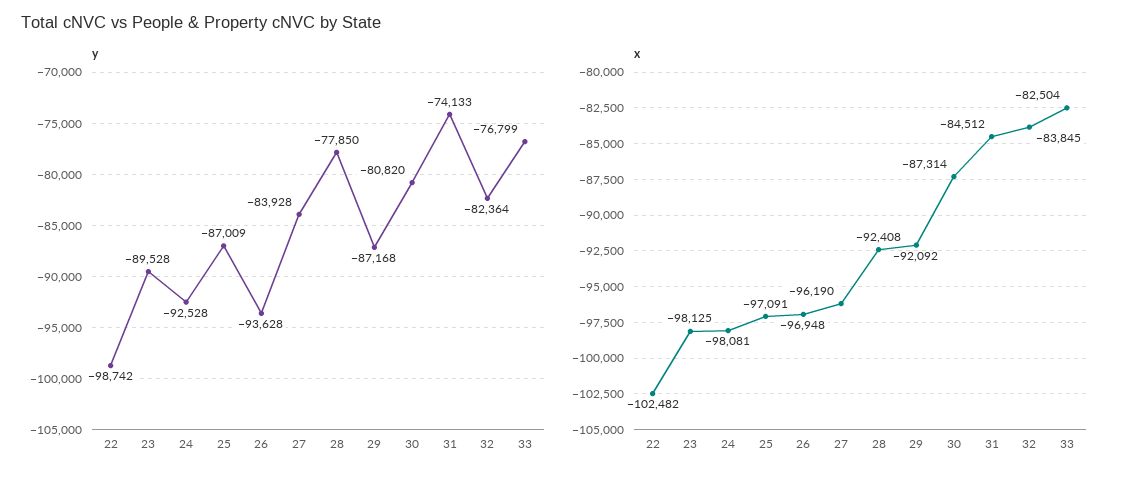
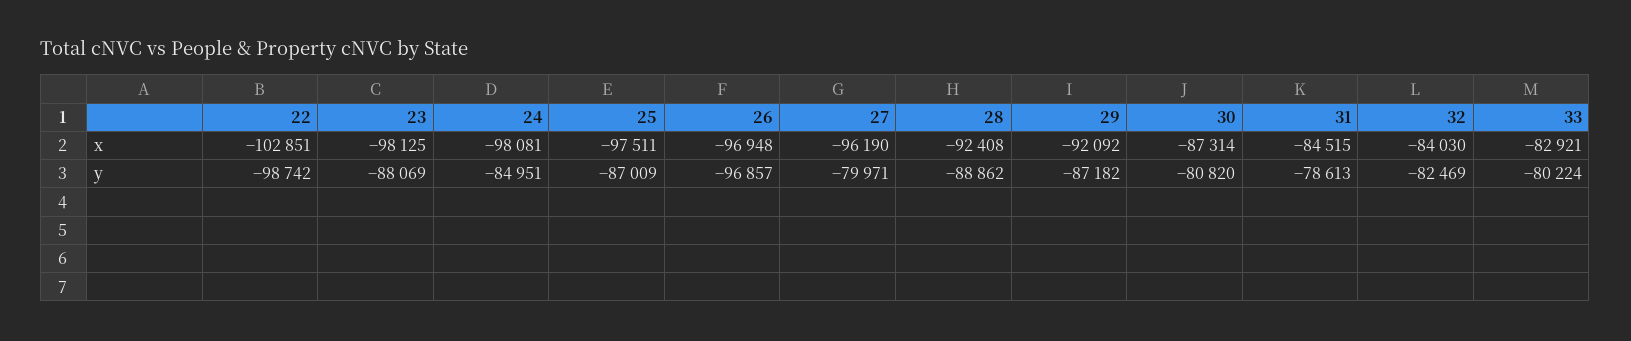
y, 23: -89528 -> -88069
y, 24: -92528 -> -84951
y, 26: -93628 -> -96857
y, 27: -83928 -> -79971
y, 28: -77850 -> -88862
y, 29: -87168 -> -87182
y, 31: -74133 -> -78613
y, 32: -82364 -> -82469
y, 33: -76799 -> -80224
x, 22: -102482 -> -102851
x, 25: -97091 -> -97511
x, 31: -84512 -> -84515
x, 32: -83845 -> -84030
x, 33: -82504 -> -82921

